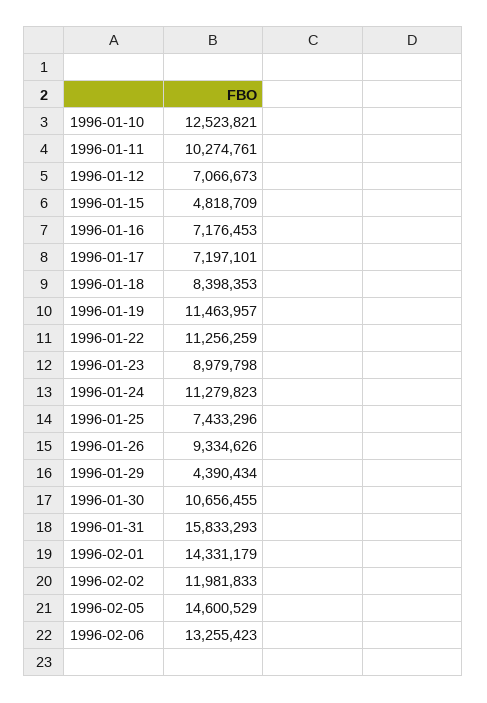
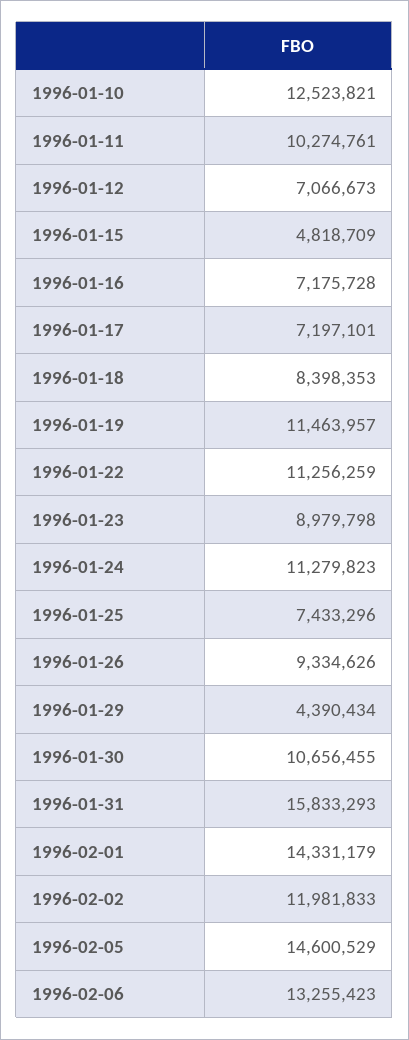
1996-01-16: 7176453 -> 7175728

